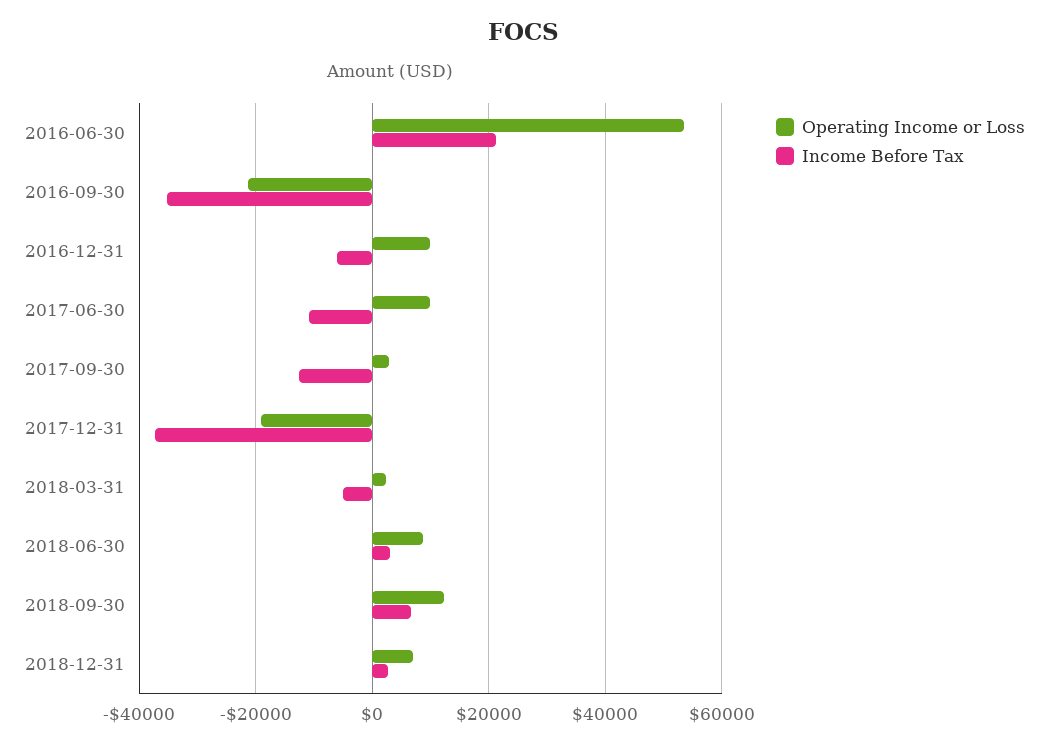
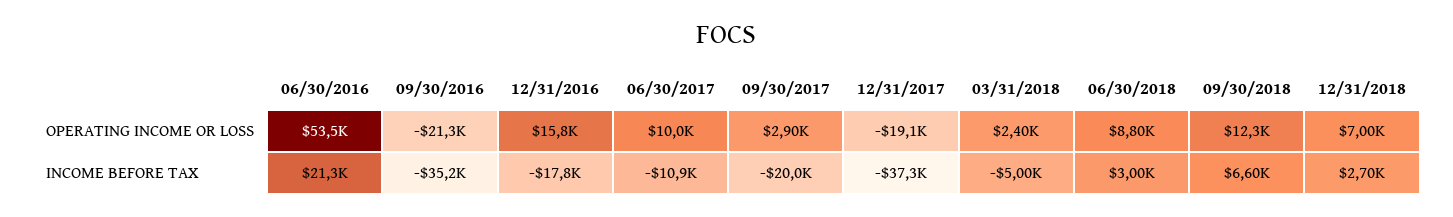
Operating Income or Loss, 2016-12-31: 10000 -> 15800
Income Before Tax, 2016-12-31: -6000 -> -17800
Income Before Tax, 2017-09-30: -12000 -> -20000

